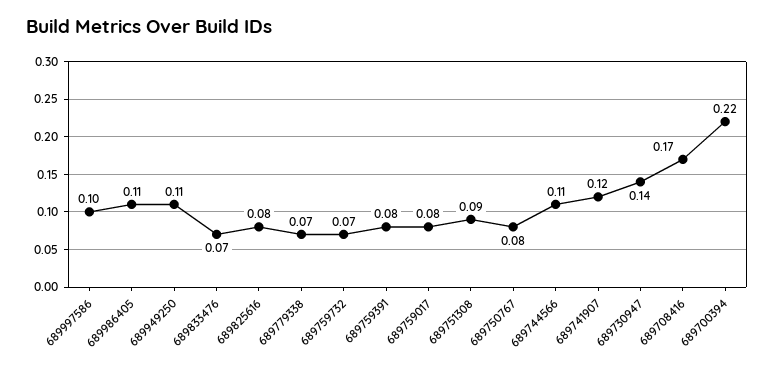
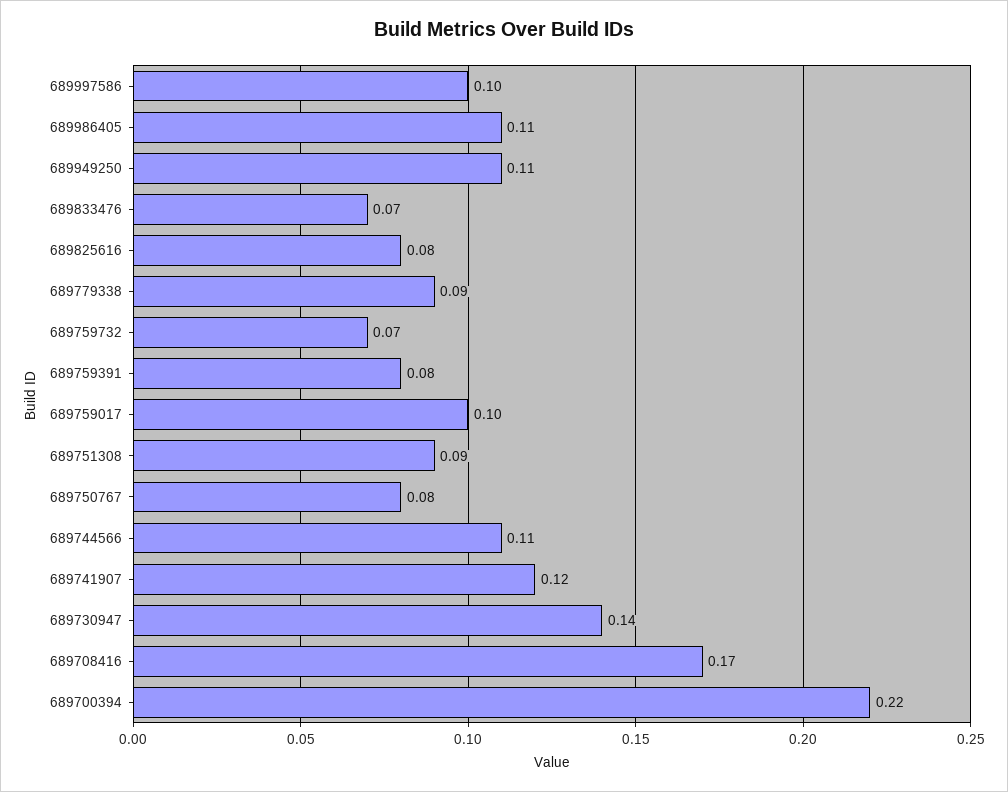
689779338: 0.07 -> 0.09
689759017: 0.08 -> 0.1

